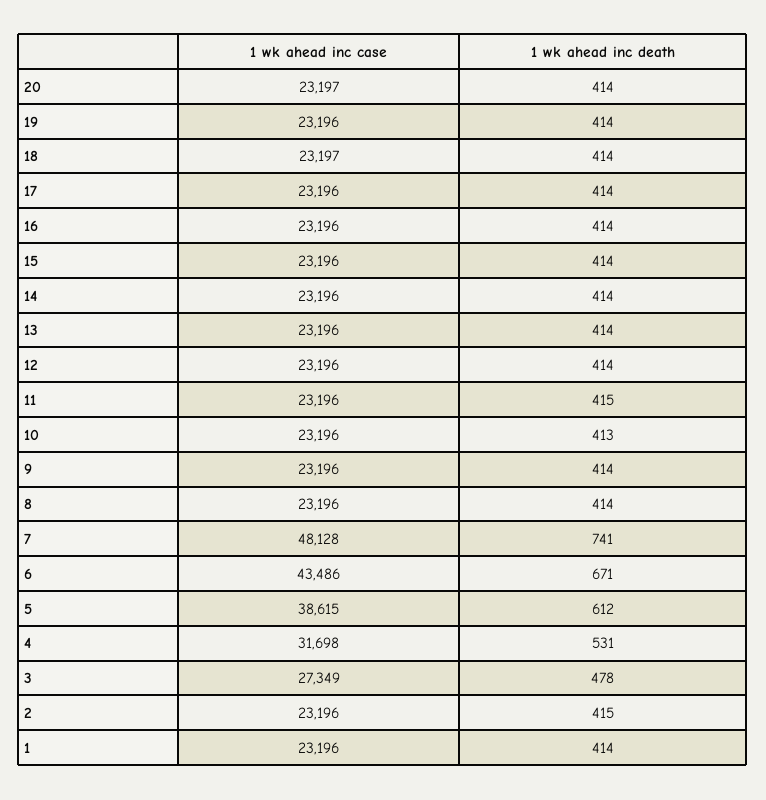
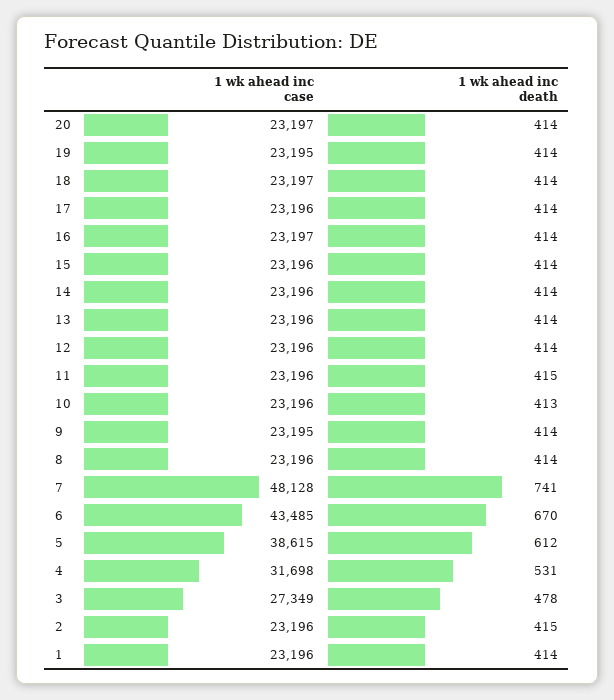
1 wk ahead inc case, 19: 23196 -> 23195
1 wk ahead inc case, 16: 23196 -> 23197
1 wk ahead inc case, 9: 23196 -> 23195
1 wk ahead inc case, 6: 43486 -> 43485
1 wk ahead inc death, 6: 671 -> 670

